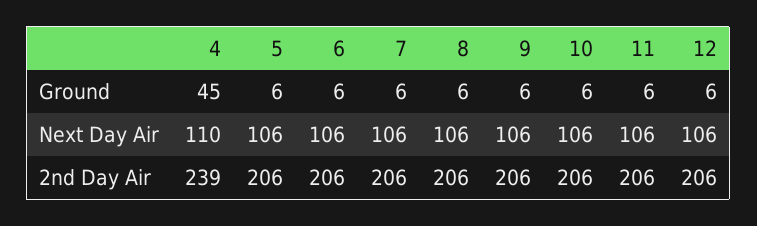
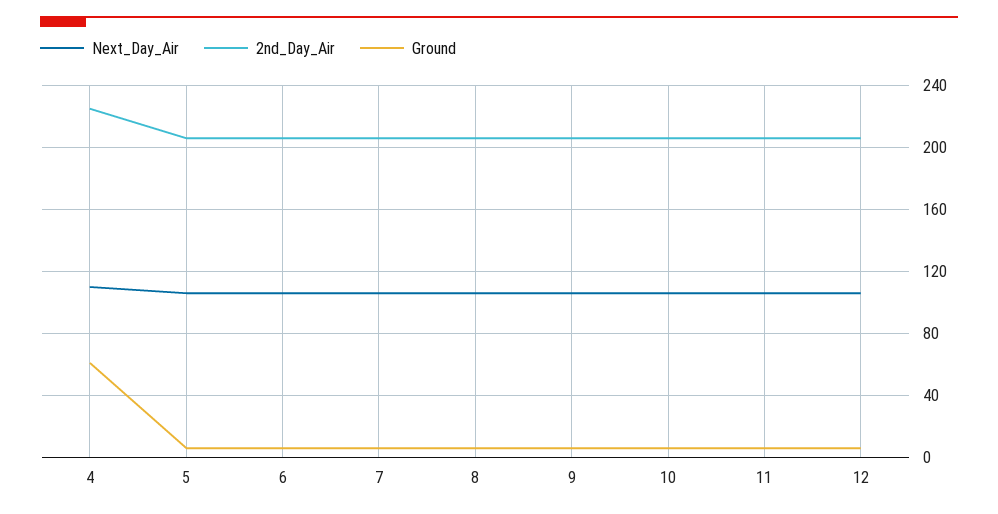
Ground, 4: 45 -> 60
2nd Day Air, 4: 239 -> 225

